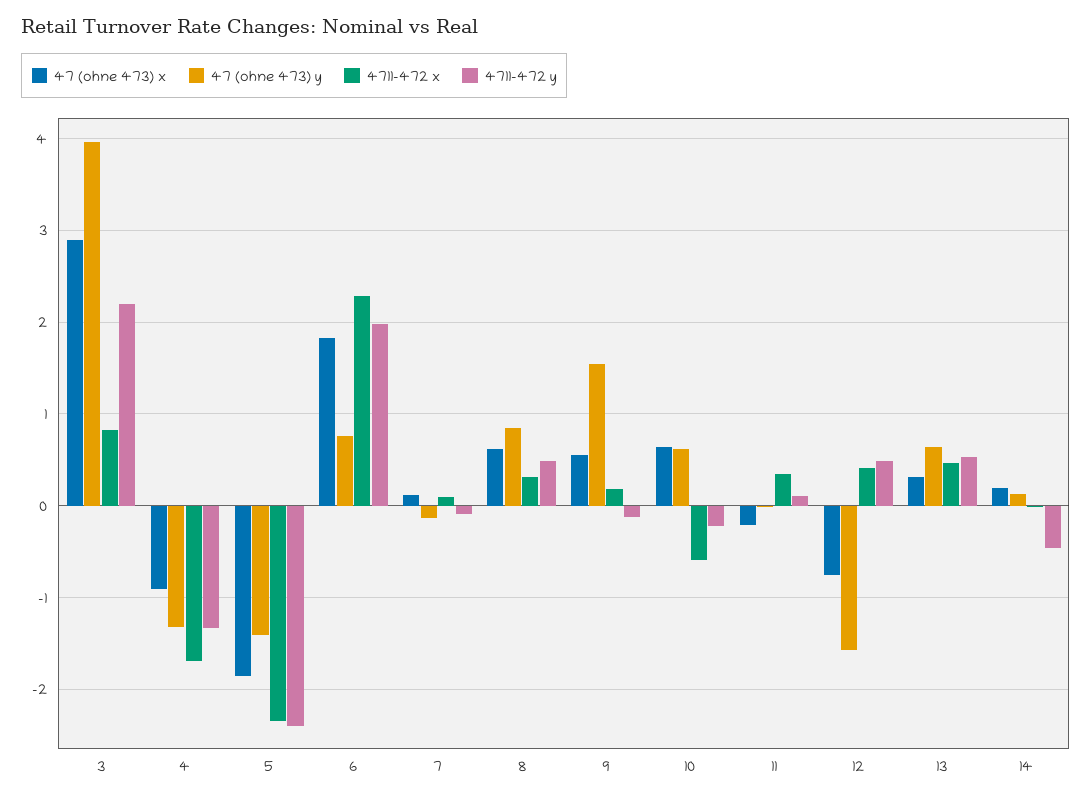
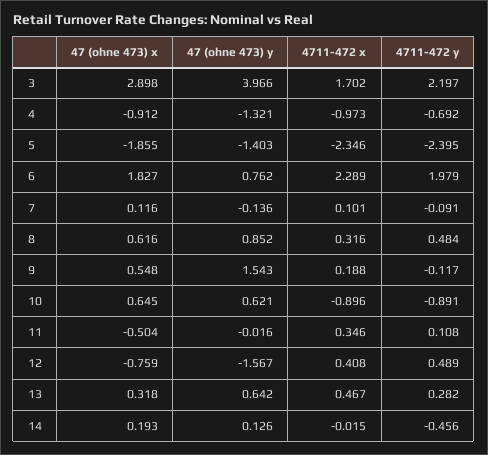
4711-472 x, 3: 0.8 -> 1.702
4711-472 x, 4: -1.7 -> -0.973
4711-472 y, 4: -1.3 -> -0.692
4711-472 x, 10: -0.6 -> -0.896
4711-472 y, 10: -0.2 -> -0.891
47 (ohne 473) x, 11: -0.2 -> -0.504
4711-472 y, 13: 0.5 -> 0.282

